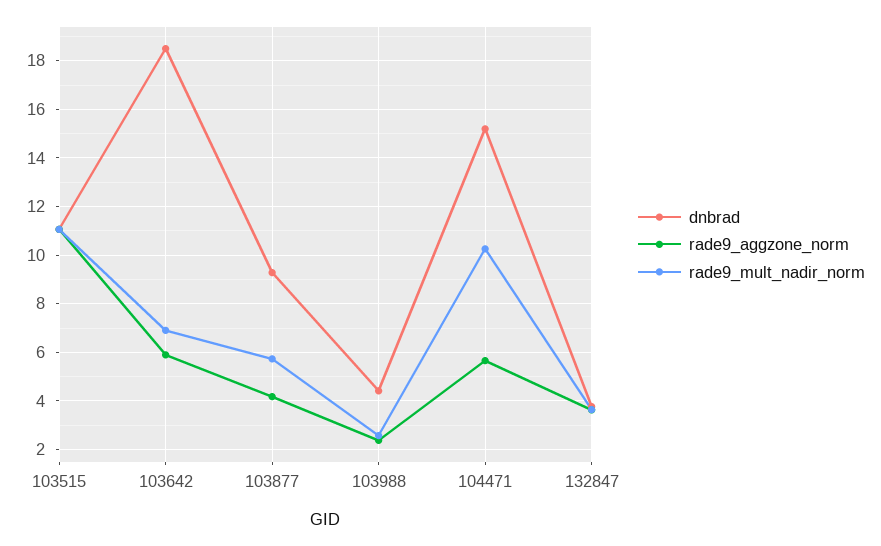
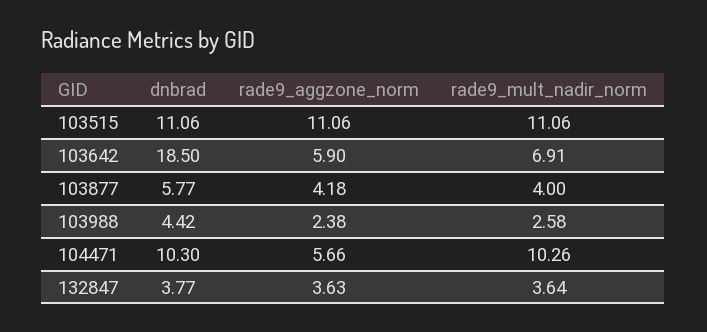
dnbrad, 103877: 9.25 -> 5.77
rade9_mult_nadir_norm, 103877: 5.75 -> 4
dnbrad, 104471: 15.25 -> 10.3

